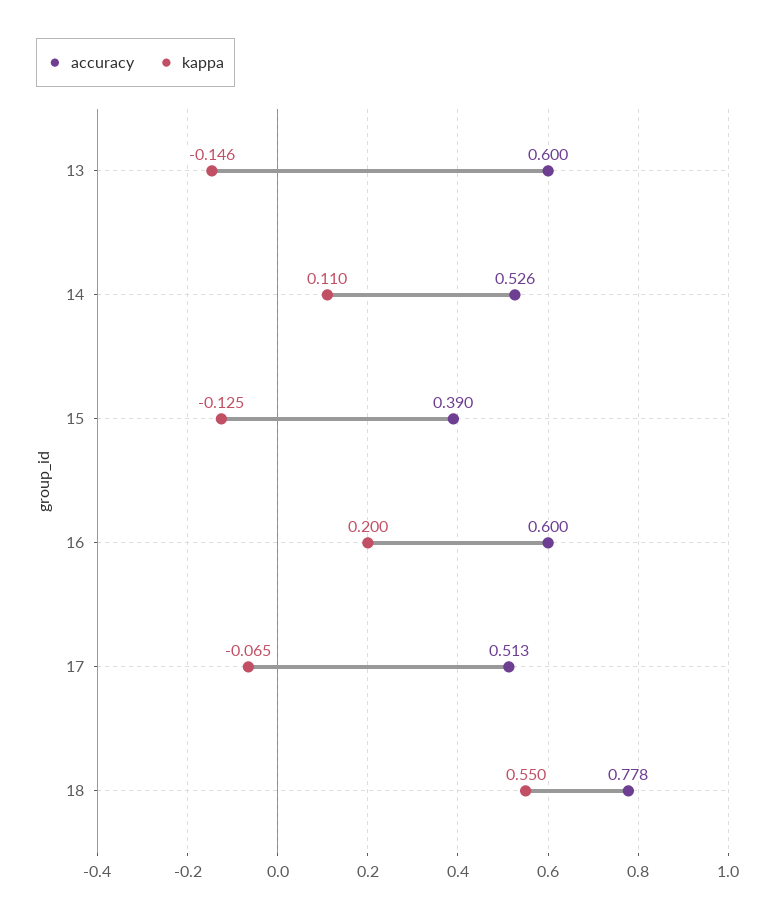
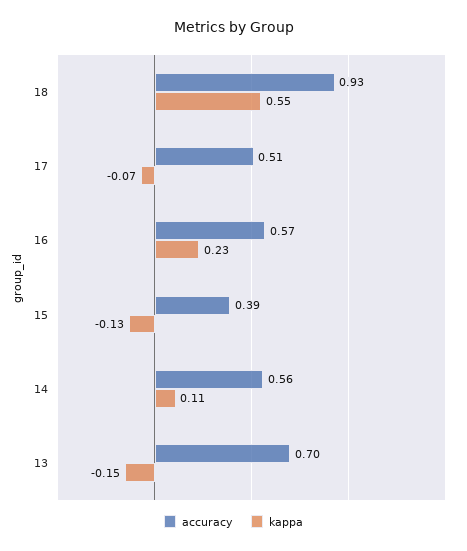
accuracy, 13: 0.6 -> 0.7
accuracy, 14: 0.526 -> 0.56
accuracy, 16: 0.6 -> 0.57
kappa, 16: 0.2 -> 0.23
accuracy, 18: 0.778 -> 0.93

